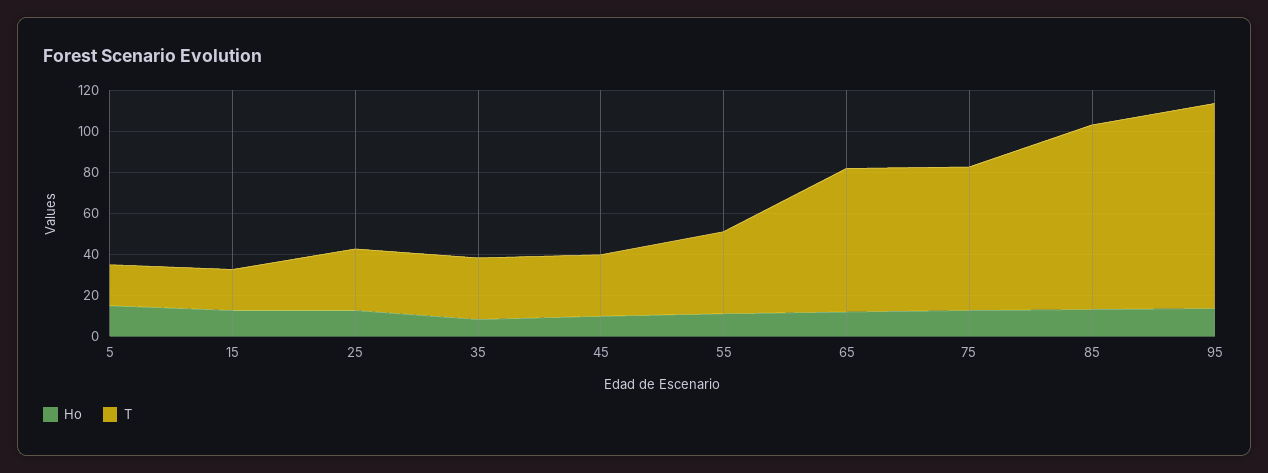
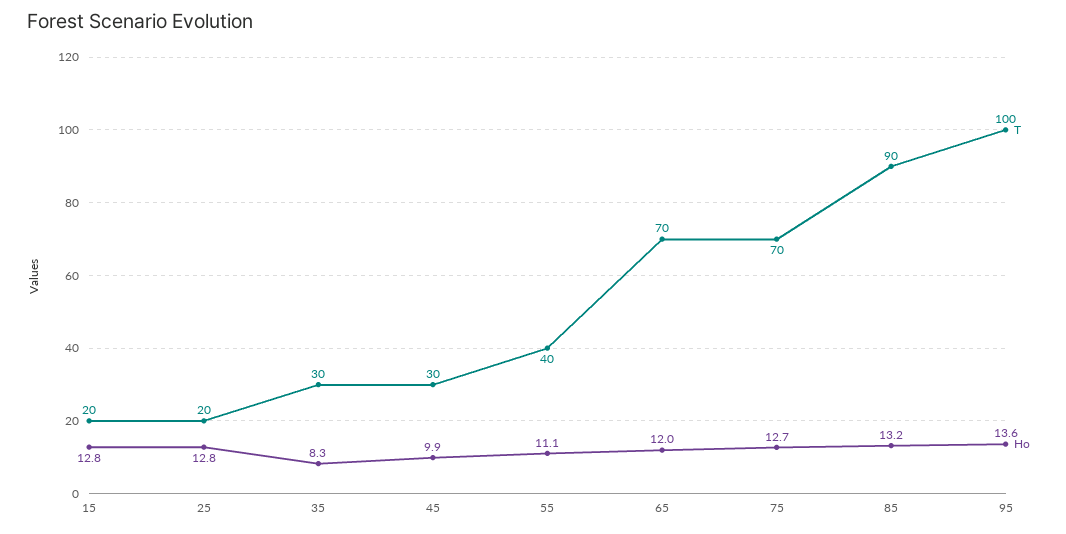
Ho, 5: 15 -> none
T, 5: 20 -> none
T, 25: 30 -> 20

